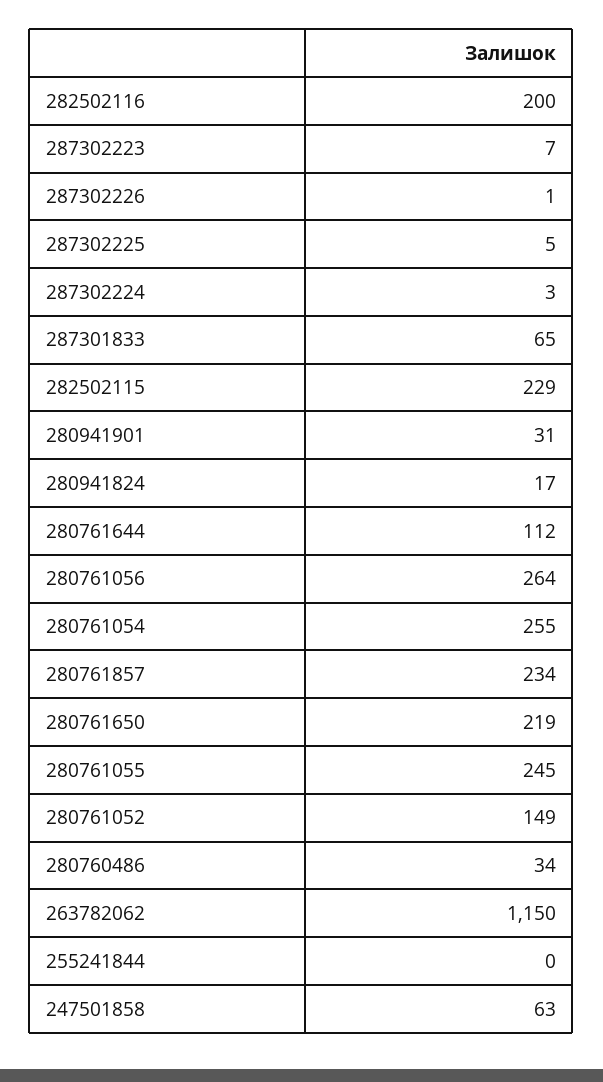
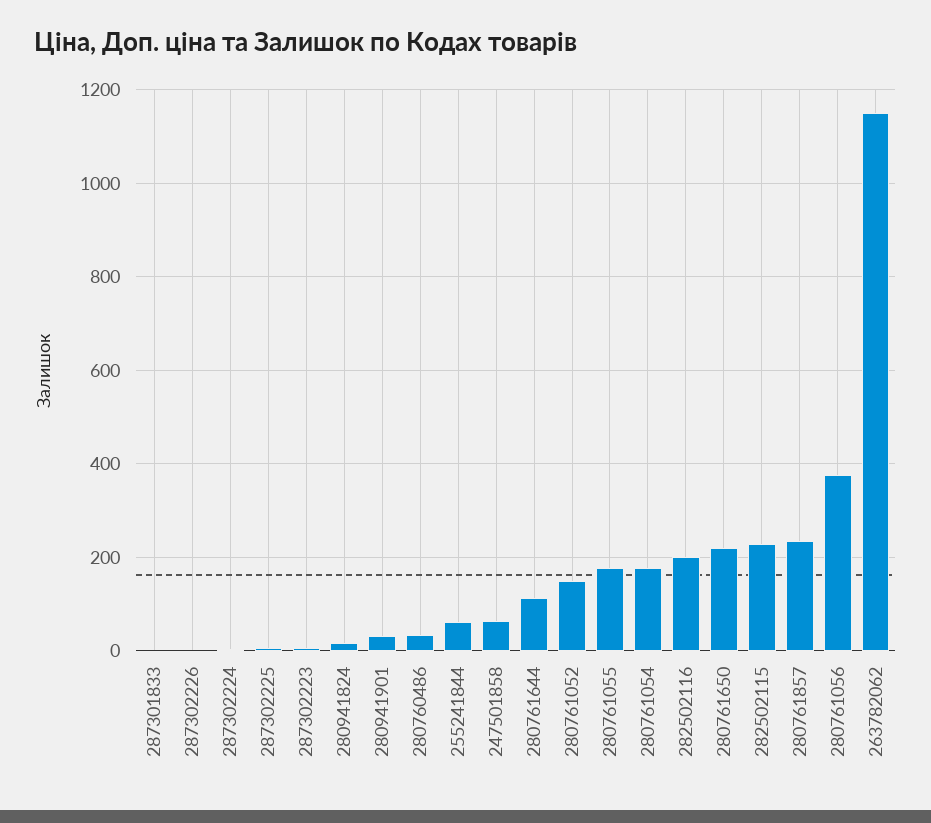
287301833: 65 -> 0
280761056: 264 -> 380
280761054: 255 -> 180
280761055: 245 -> 180
255241844: 0 -> 60

